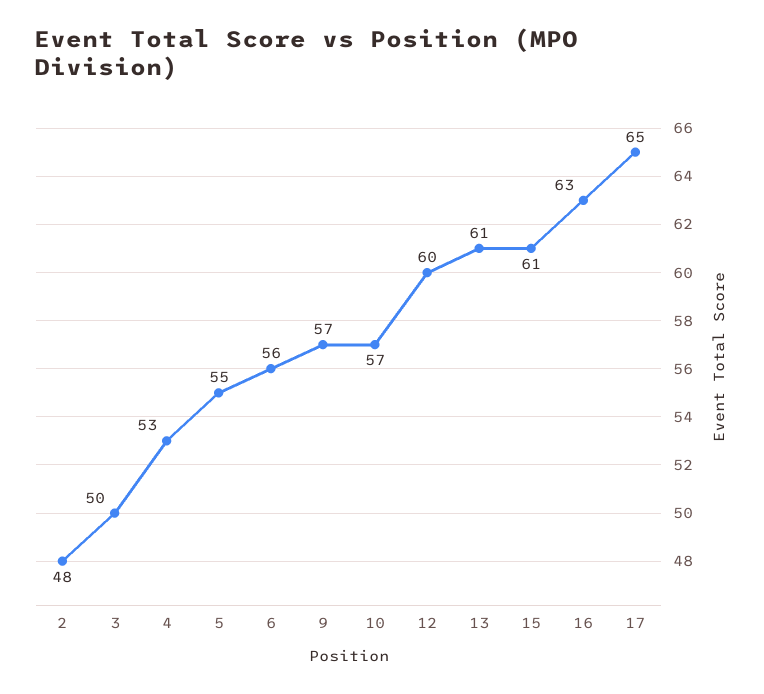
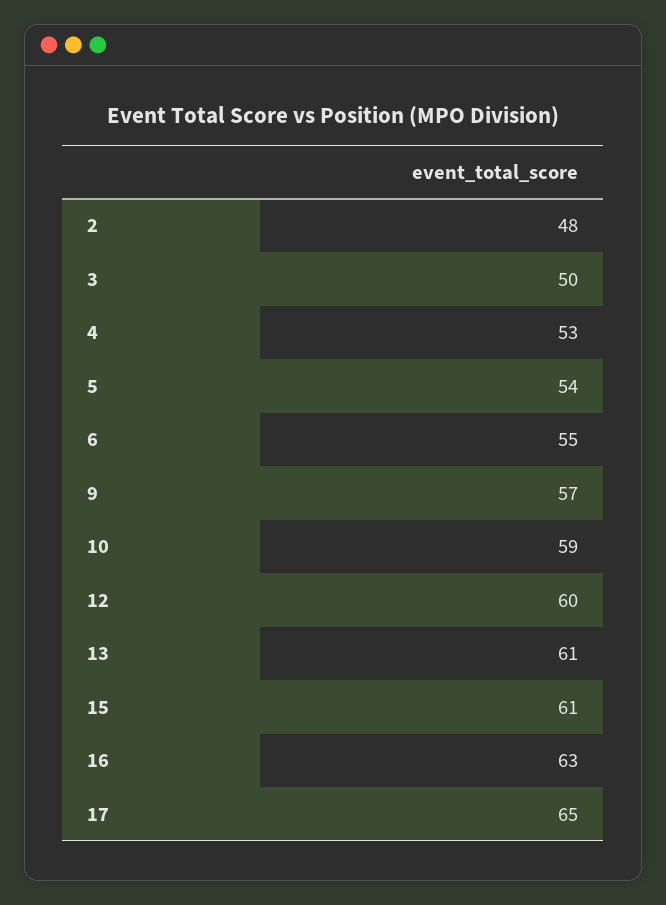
5: 55 -> 54
6: 56 -> 55
10: 57 -> 59

